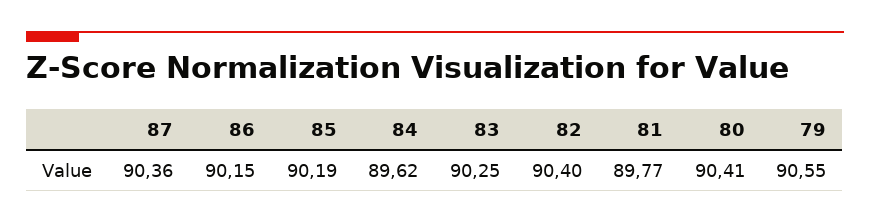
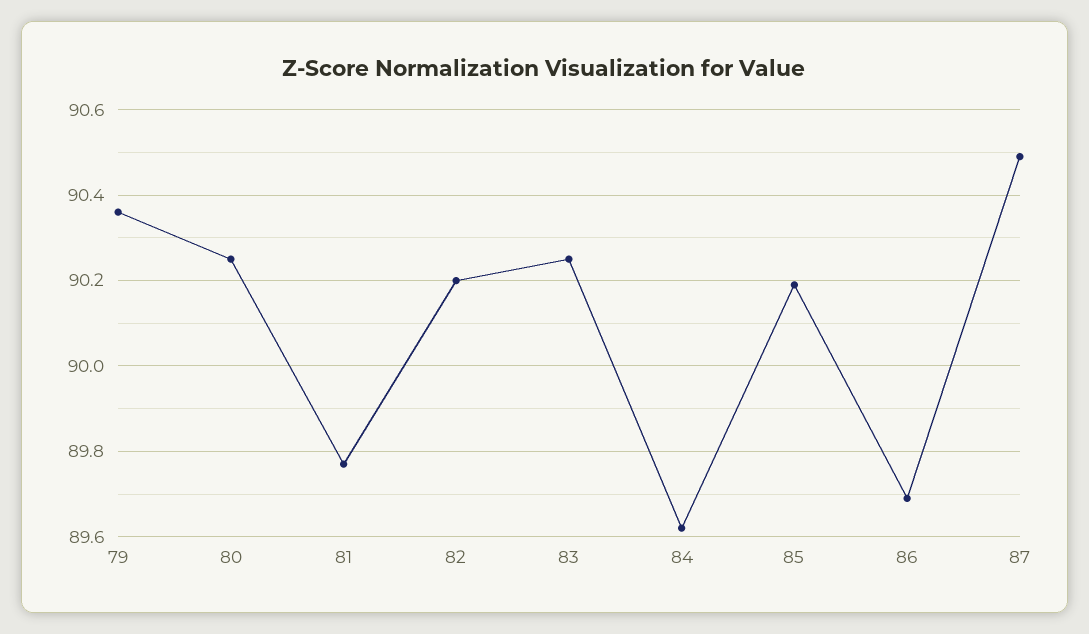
87: 90.36 -> 90.5
86: 90.15 -> 89.7
82: 90.4 -> 90.2
80: 90.41 -> 90.25
79: 90.55 -> 90.35

